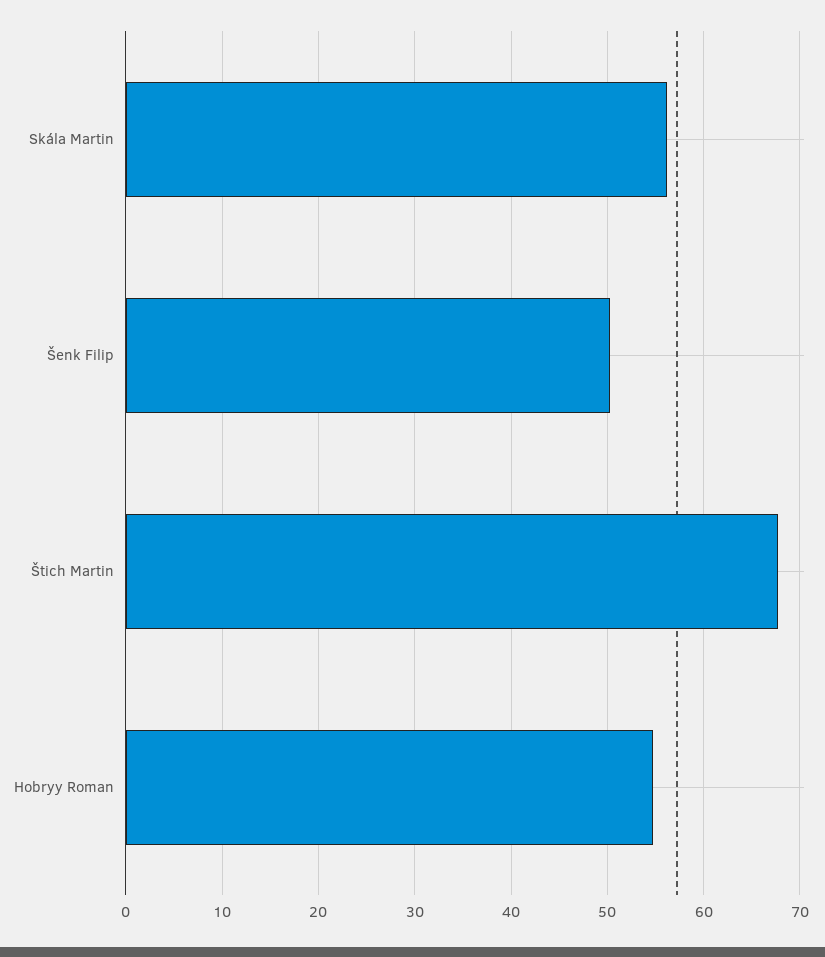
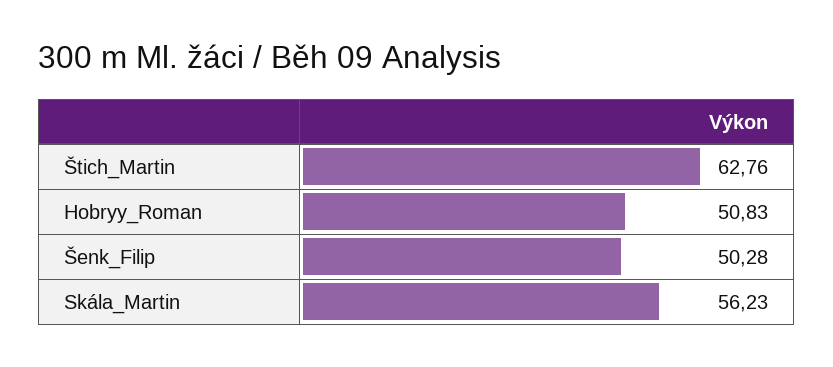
Štich Martin: 68 -> 62.76
Hobryy Roman: 55 -> 50.83

